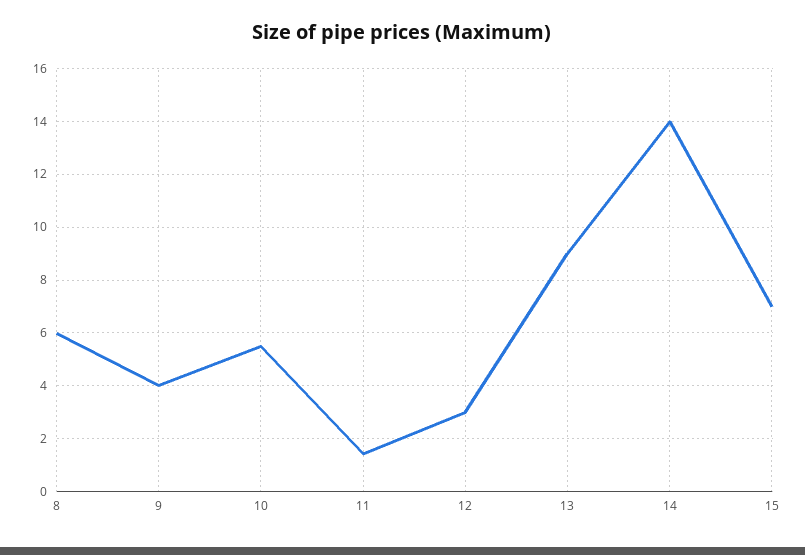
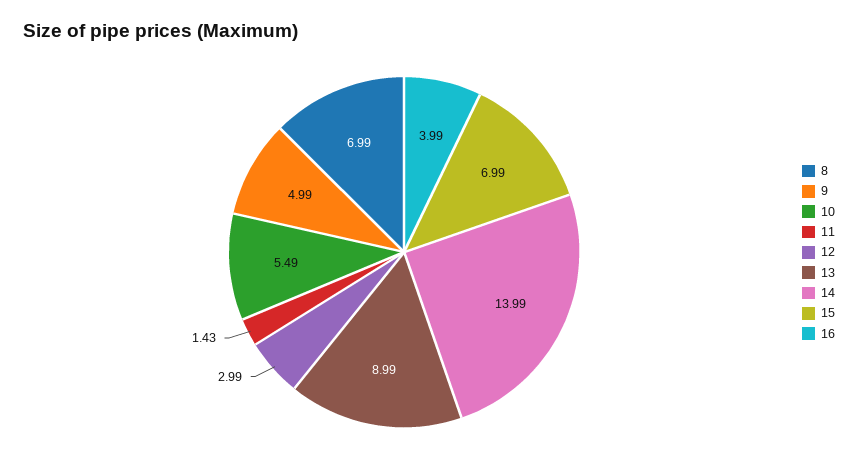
8: 6 -> 6.99
9: 4 -> 4.99
16: none -> 3.99

